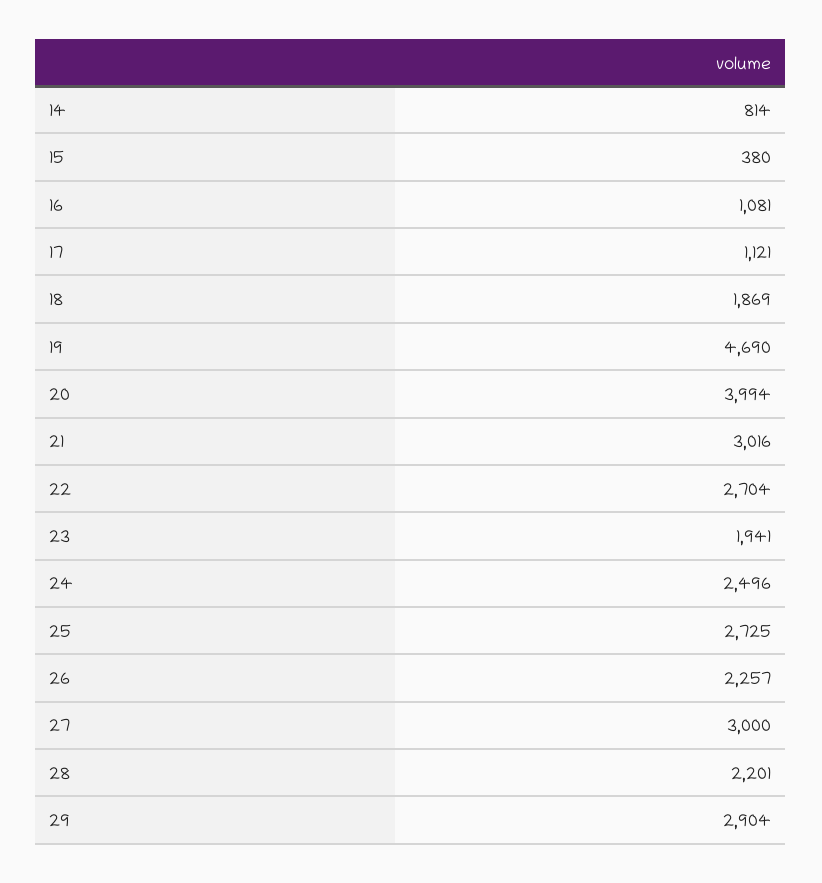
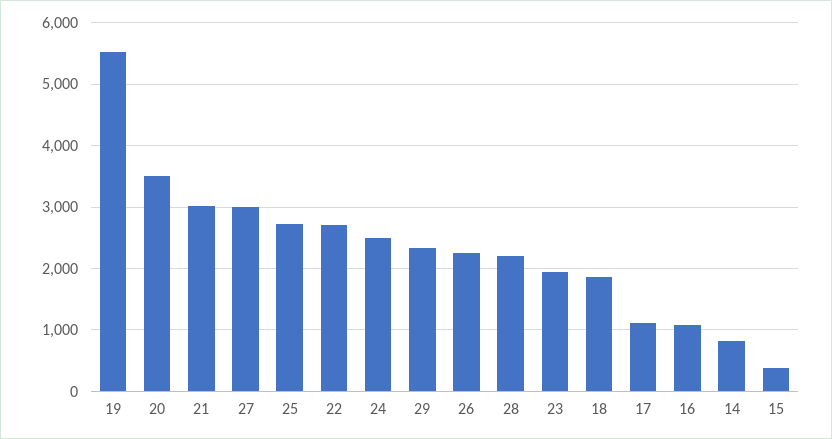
19: 4690 -> 5500
20: 3994 -> 3500
29: 2904 -> 2300

